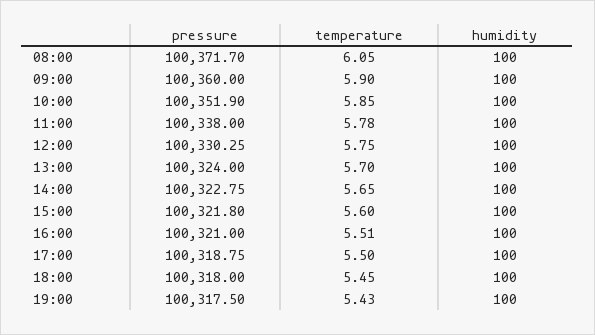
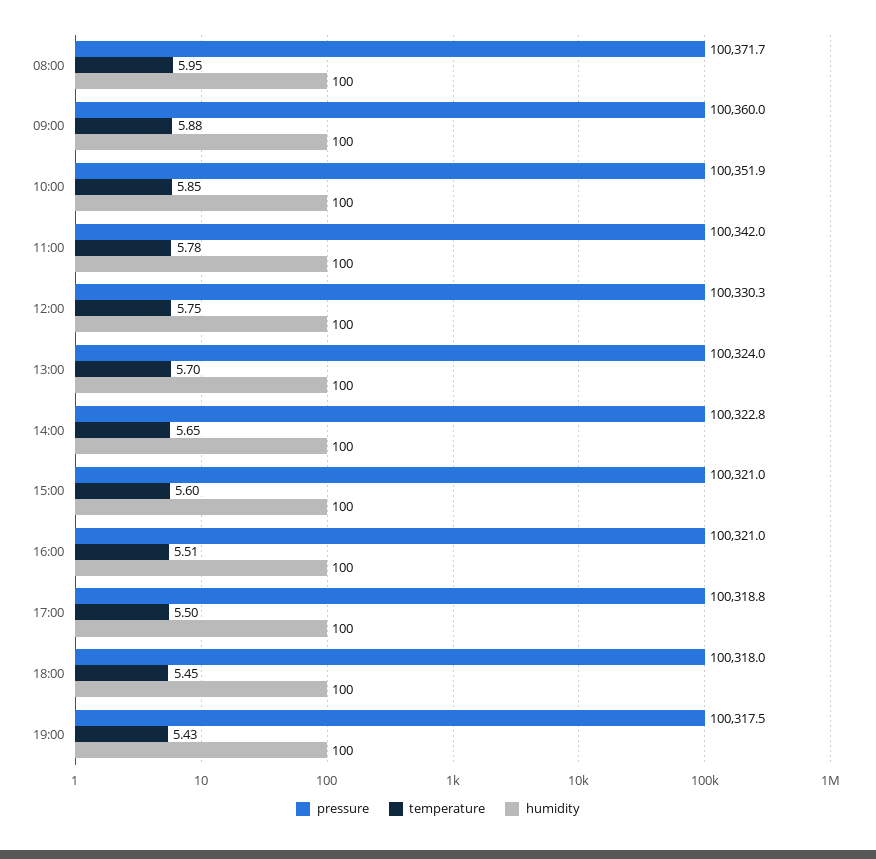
temperature, 08:00: 6.05 -> 5.95
temperature, 09:00: 5.9 -> 5.88
pressure, 11:00: 100338 -> 100342
pressure, 15:00: 100321.8 -> 100321

